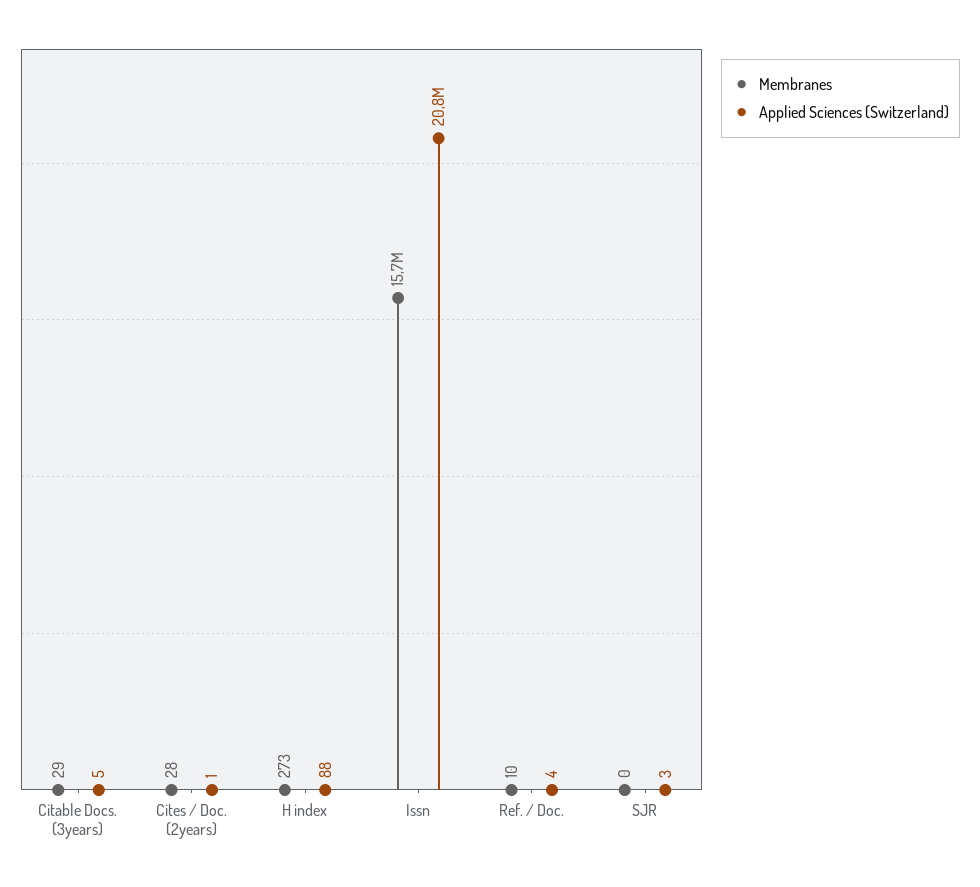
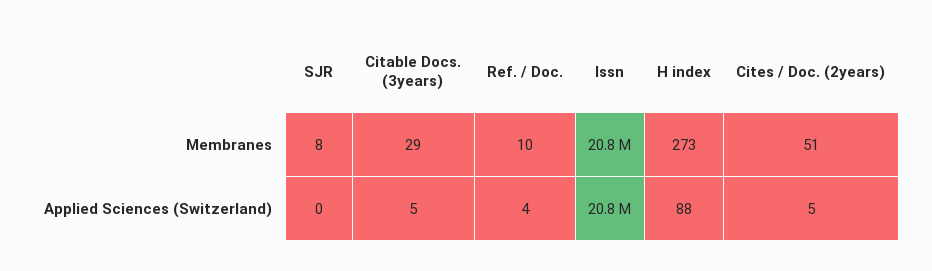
Membranes, Cites / Doc. (2years): 28 -> 51
Applied Sciences (Switzerland), Cites / Doc. (2years): 1 -> 5
Membranes, Issn: 15700000 -> 20800000
Membranes, SJR: 0 -> 8
Applied Sciences (Switzerland), SJR: 3 -> 0

